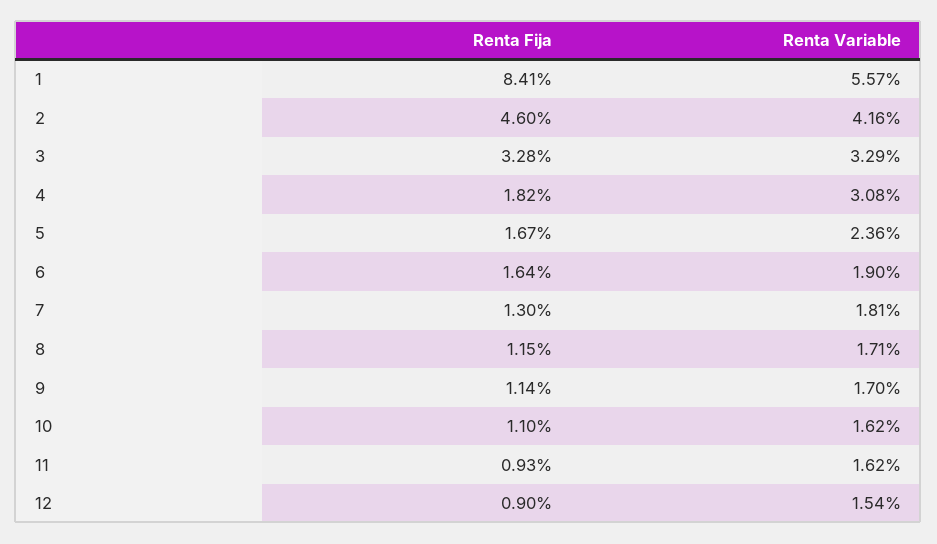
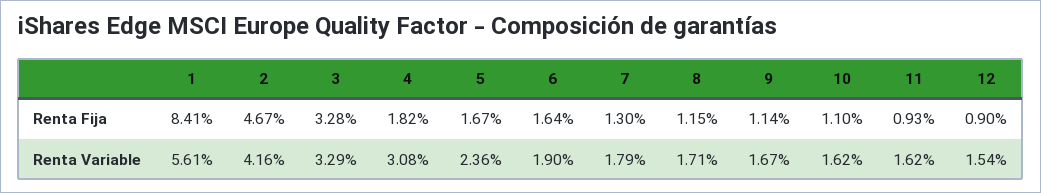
Renta Variable, 1: 5.57 -> 5.61
Renta Fija, 2: 4.6 -> 4.67
Renta Variable, 7: 1.81 -> 1.79
Renta Variable, 9: 1.7 -> 1.67

